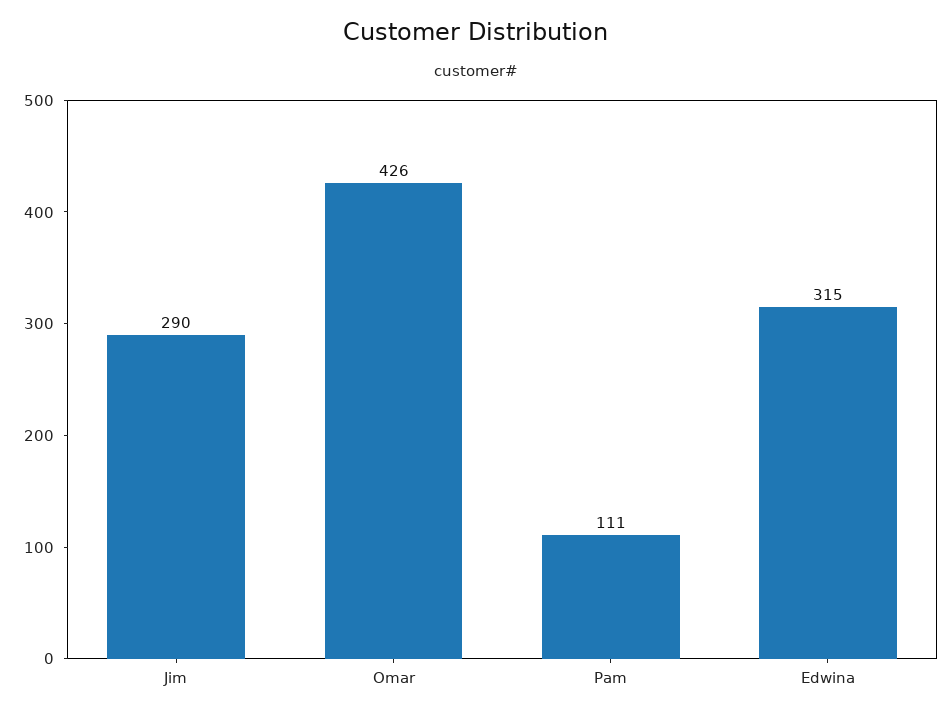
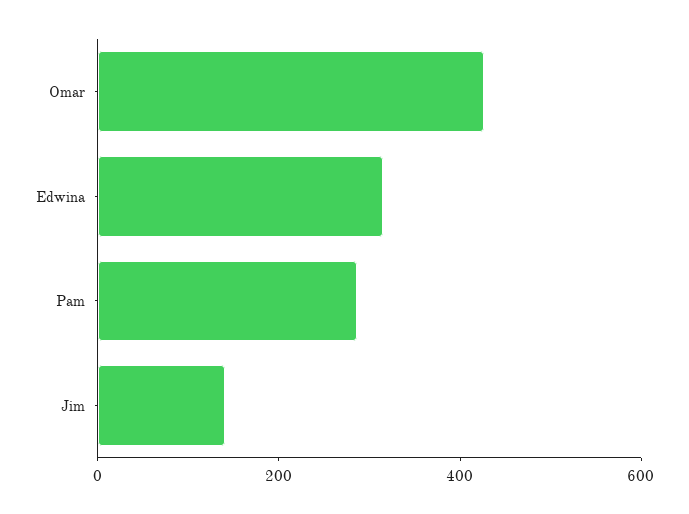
Jim: 290 -> 150
Pam: 111 -> 300

